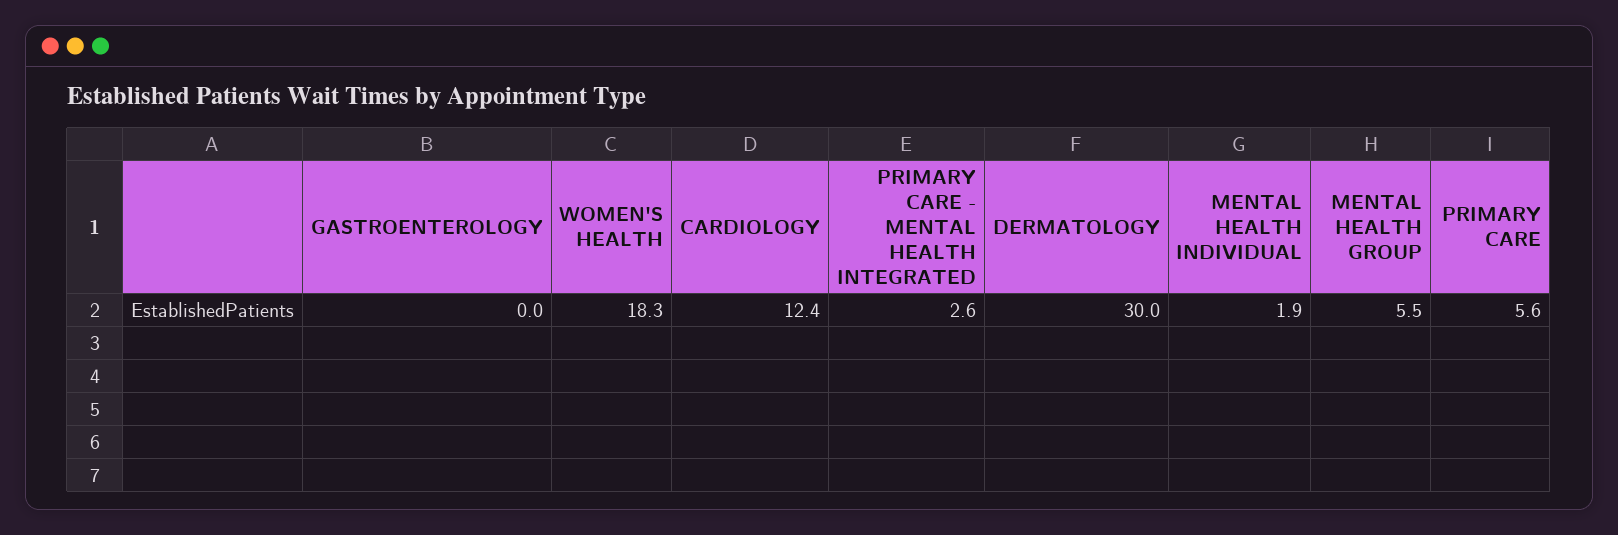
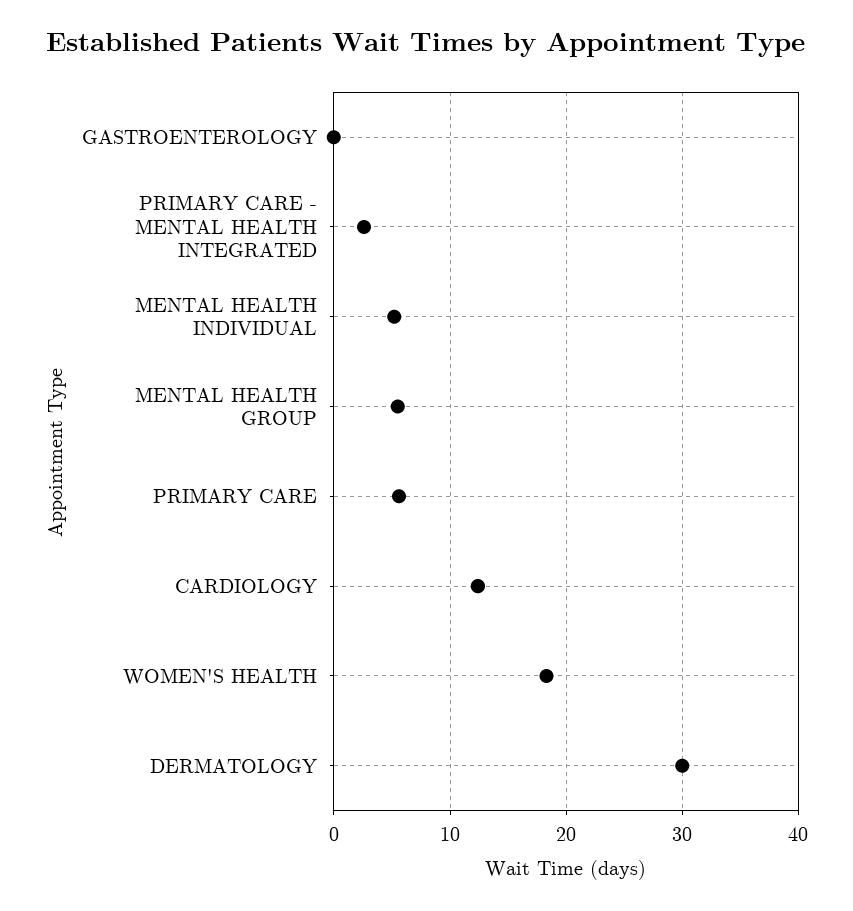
MENTAL HEALTH INDIVIDUAL: 1.9 -> 5

